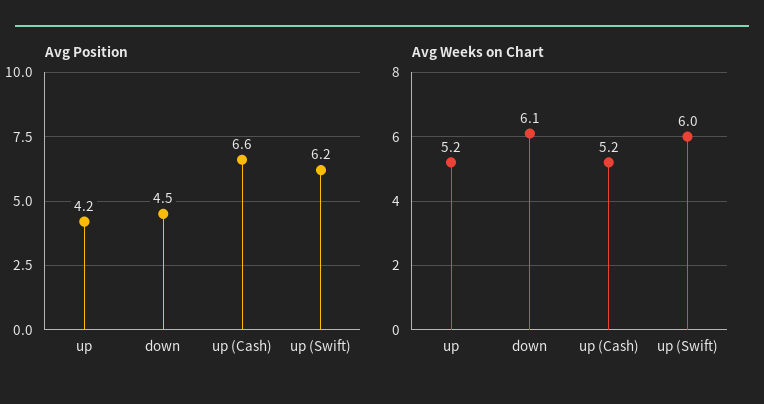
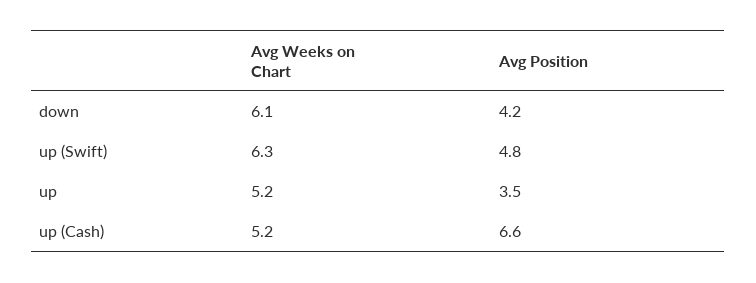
Avg Position, up: 4.2 -> 3.5
Avg Position, down: 4.5 -> 4.2
Avg Position, up (Swift): 6.2 -> 4.8
Avg Weeks on Chart, up (Swift): 6 -> 6.3

